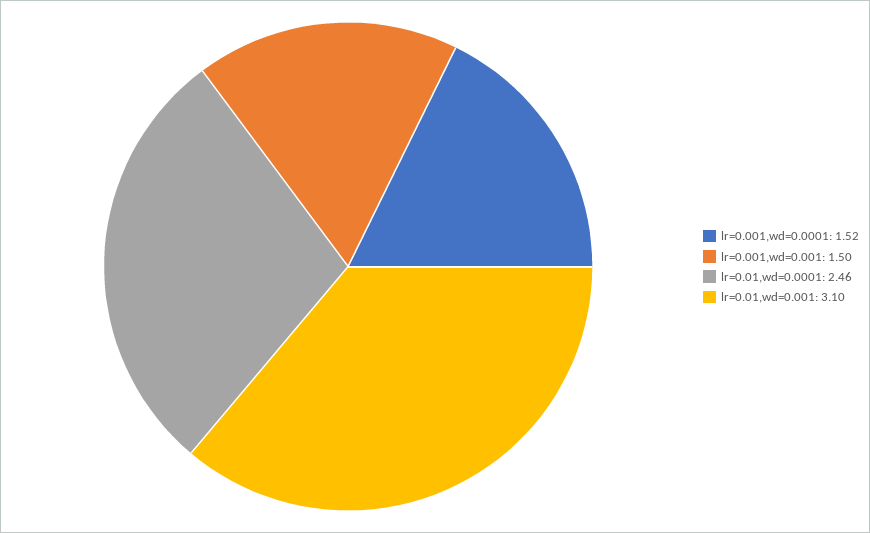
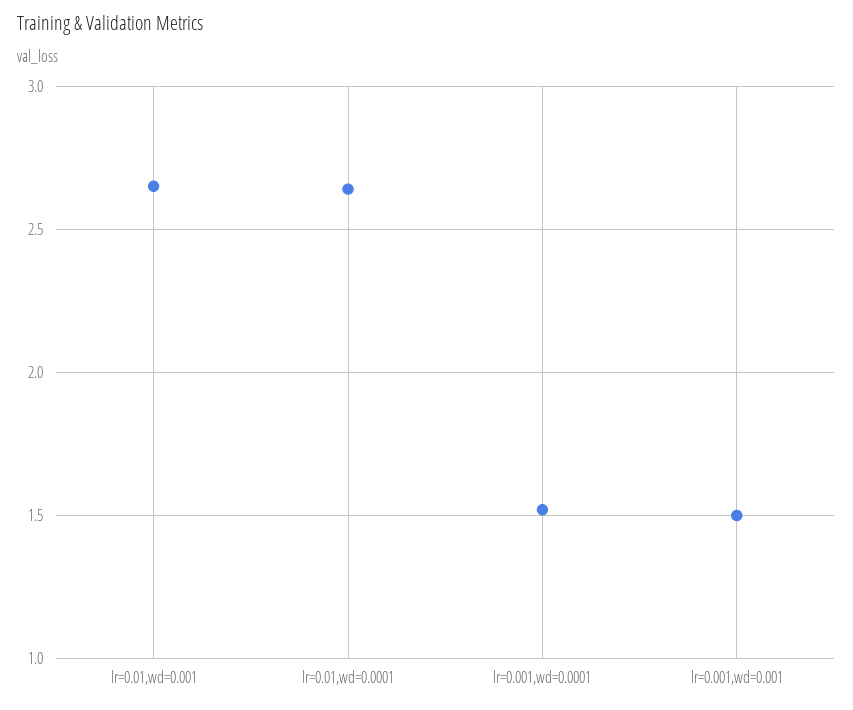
lr=0.01,wd=0.0001: 2.46 -> 2.65
lr=0.01,wd=0.001: 3.1 -> 2.65

